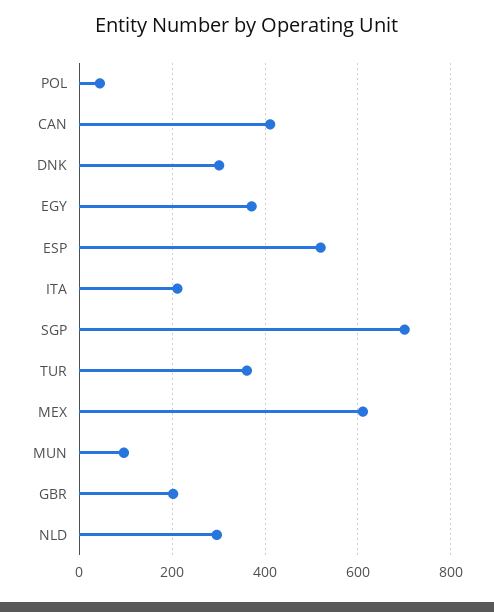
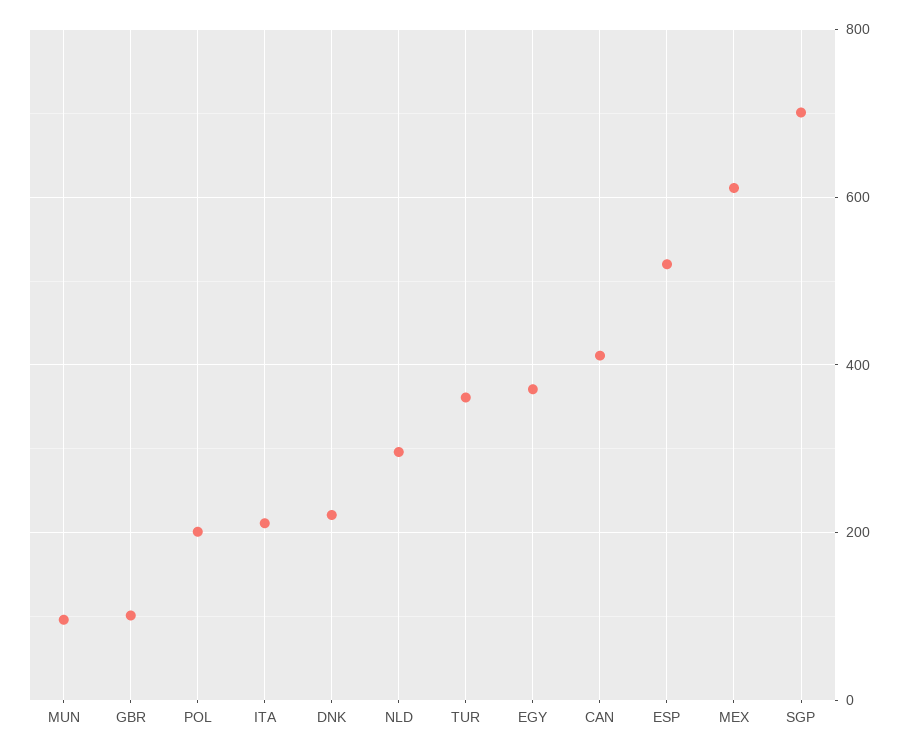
POL: 40 -> 200
DNK: 300 -> 220
GBR: 200 -> 100

